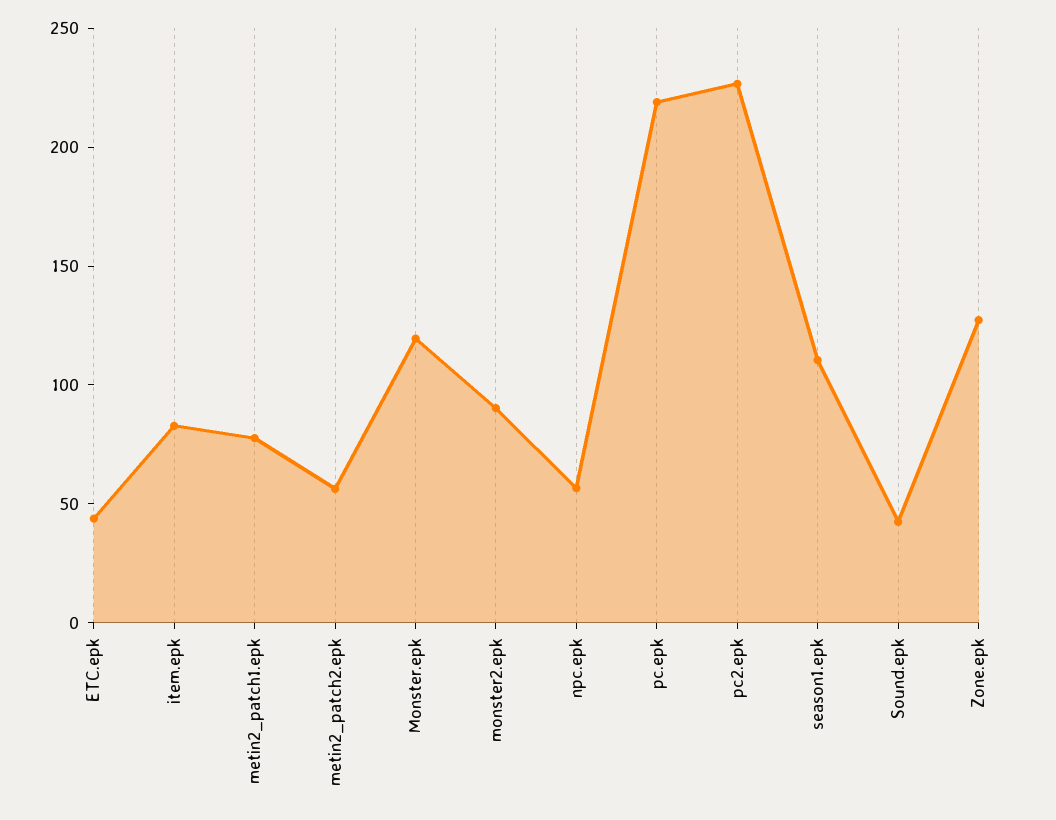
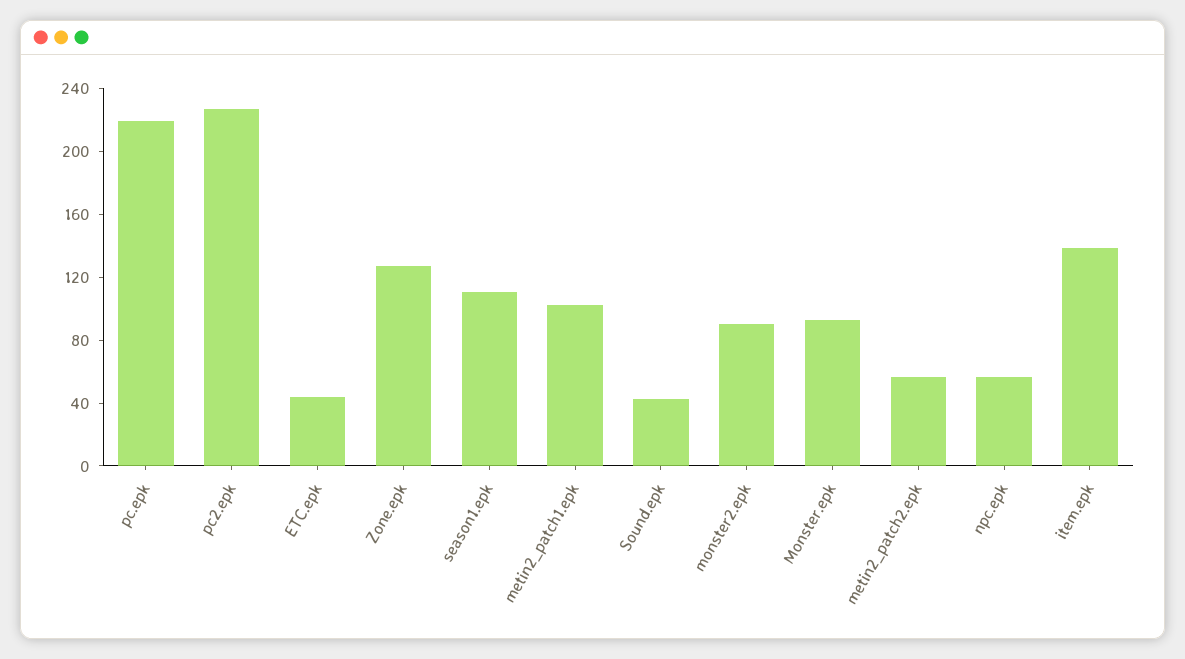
item.epk: 80 -> 140
metin2_patch1.epk: 80 -> 100
Monster.epk: 120 -> 90

